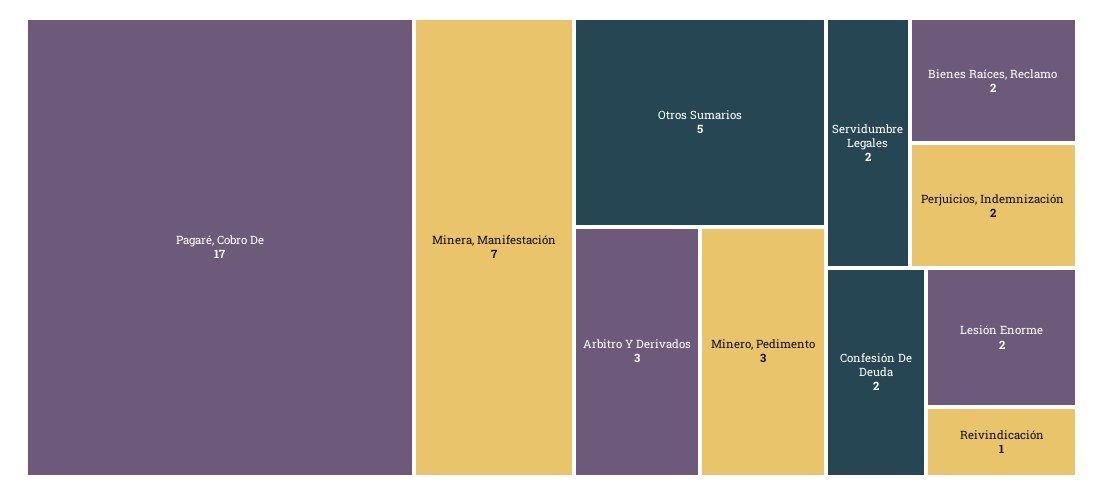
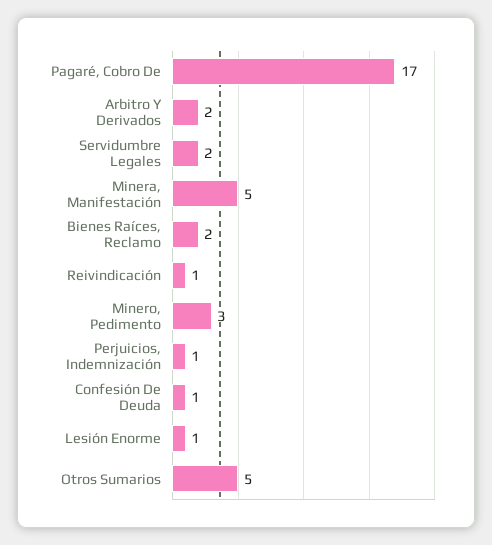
Minera, Manifestación: 7 -> 5
Arbitro Y Derivados: 3 -> 2
Perjuicios, Indemnización: 2 -> 1
Confesión De Deuda: 2 -> 1
Lesión Enorme: 2 -> 1

